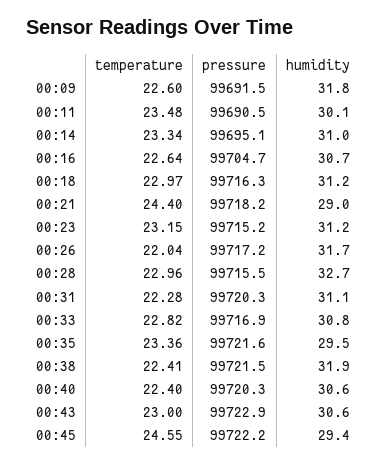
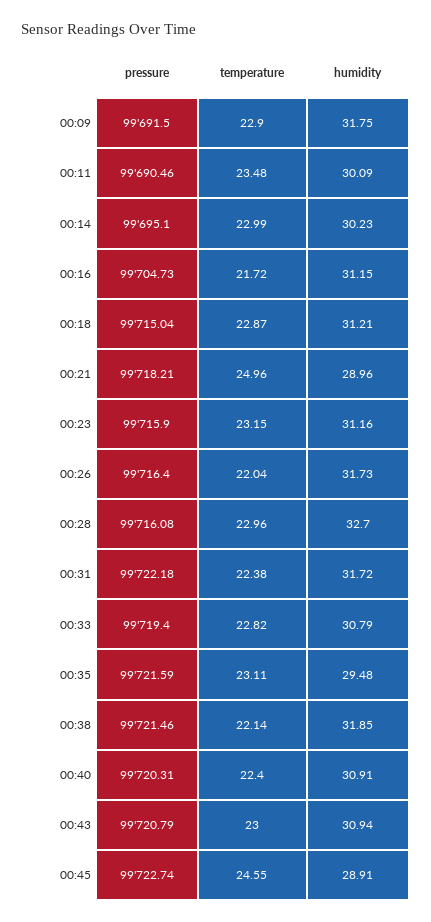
temperature, 00:09: 22.6 -> 22.9
temperature, 00:14: 23.34 -> 22.99
humidity, 00:14: 31 -> 30.23
temperature, 00:16: 22.64 -> 21.72
humidity, 00:16: 30.7 -> 31.15
temperature, 00:18: 22.97 -> 22.87
pressure, 00:18: 99716.3 -> 99715.04
temperature, 00:21: 24.4 -> 24.96
pressure, 00:23: 99715.2 -> 99715.9
pressure, 00:26: 99717.2 -> 99716.4
pressure, 00:28: 99715.5 -> 99716.08
temperature, 00:31: 22.28 -> 22.38
pressure, 00:31: 99720.3 -> 99722.18
humidity, 00:31: 31.1 -> 31.72
pressure, 00:33: 99716.9 -> 99719.4
temperature, 00:35: 23.36 -> 23.11
temperature, 00:38: 22.41 -> 22.14
humidity, 00:40: 30.6 -> 30.91
pressure, 00:43: 99722.9 -> 99720.79
humidity, 00:43: 30.6 -> 30.94
pressure, 00:45: 99722.2 -> 99722.74
humidity, 00:45: 29.4 -> 28.91

